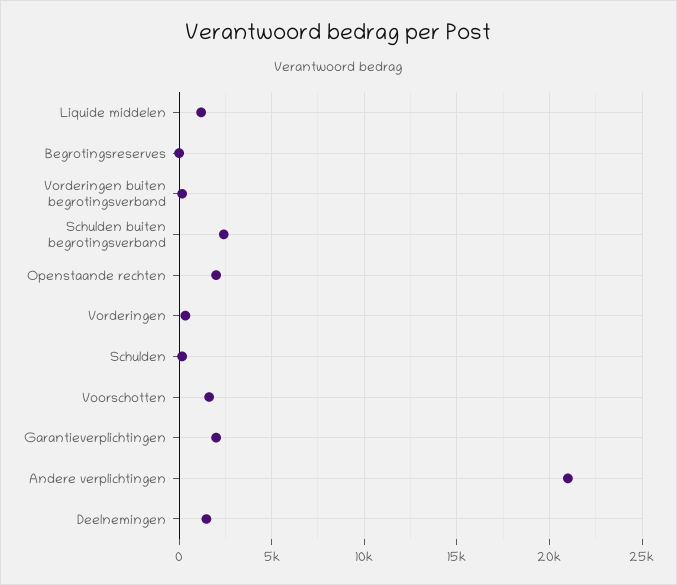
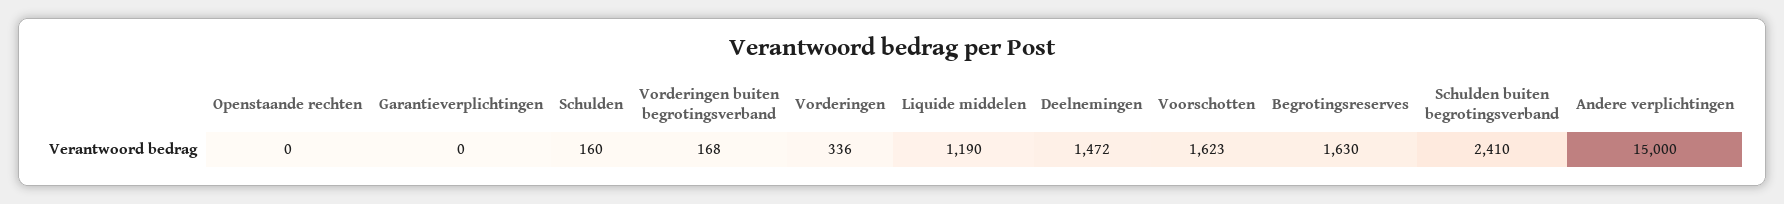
Begrotingsreserves: 0 -> 1630
Openstaande rechten: 2000 -> 0
Garantieverplichtingen: 2000 -> 0
Andere verplichtingen: 21000 -> 15000

